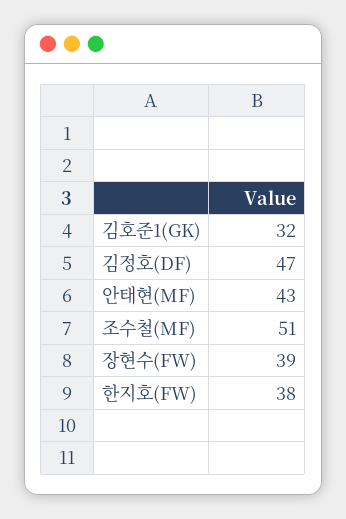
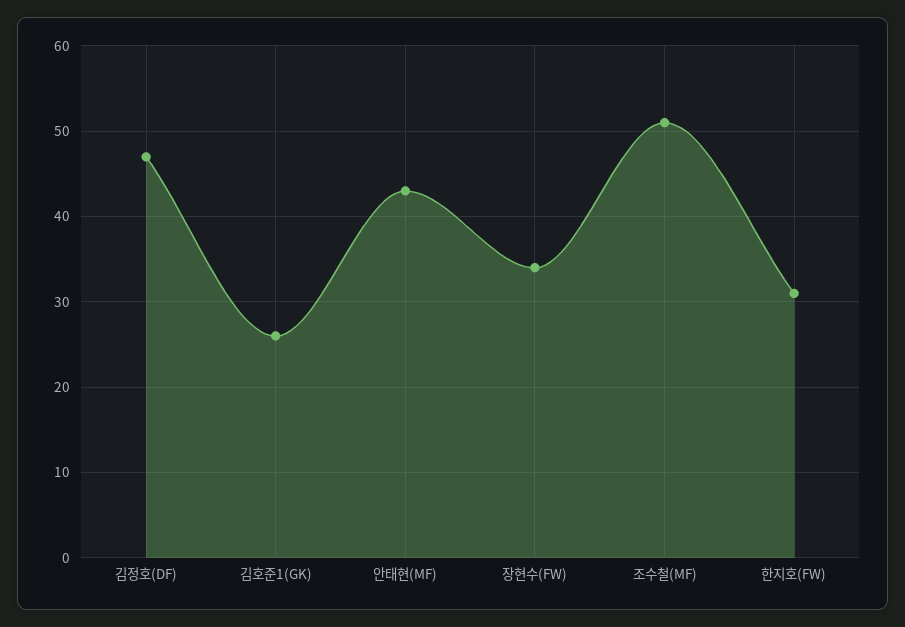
김호준1(GK): 32 -> 26
장현수(FW): 39 -> 34
한지호(FW): 38 -> 31

